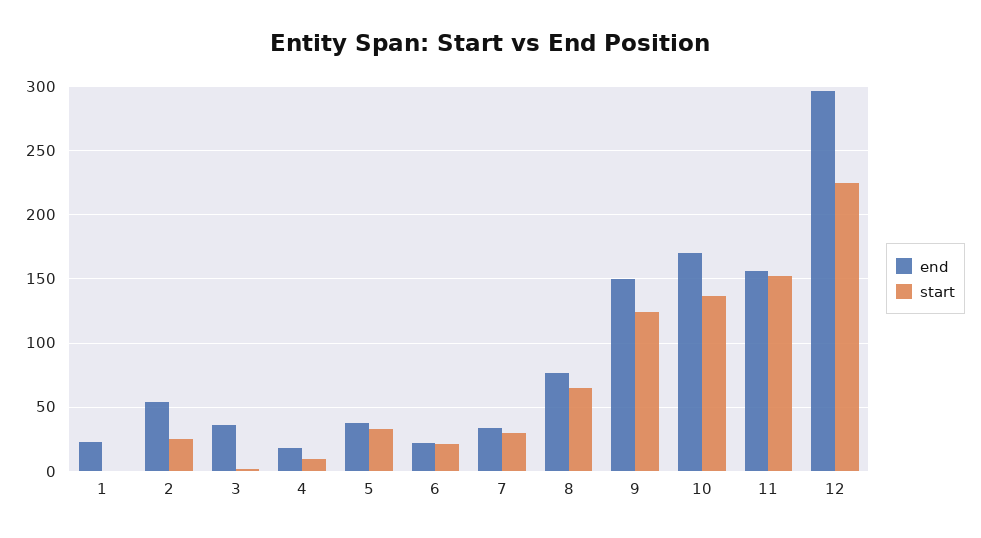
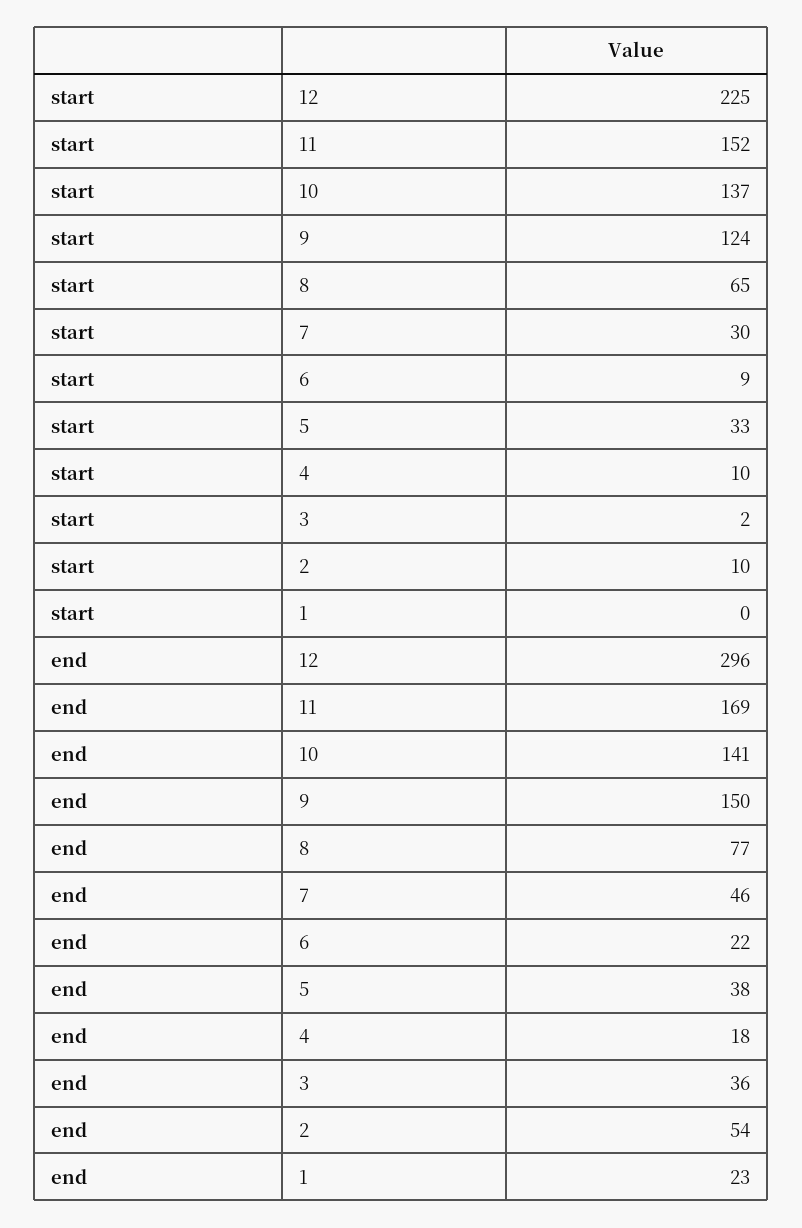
start, 2: 25 -> 10
start, 6: 20 -> 9
end, 7: 35 -> 46
end, 10: 170 -> 141
end, 11: 155 -> 169

